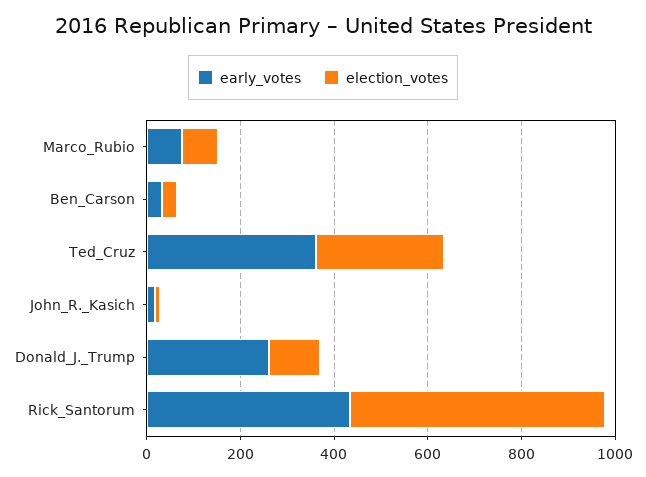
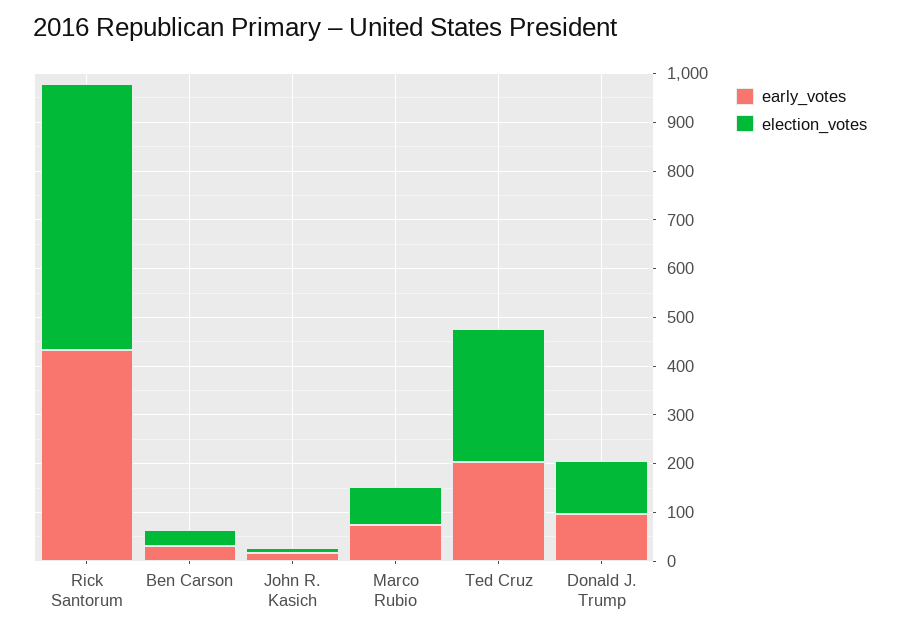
early_votes, Ted_Cruz: 350 -> 200
early_votes, Donald_J._Trump: 250 -> 100

